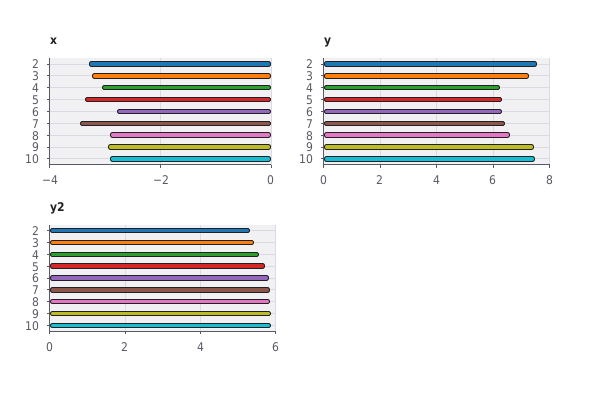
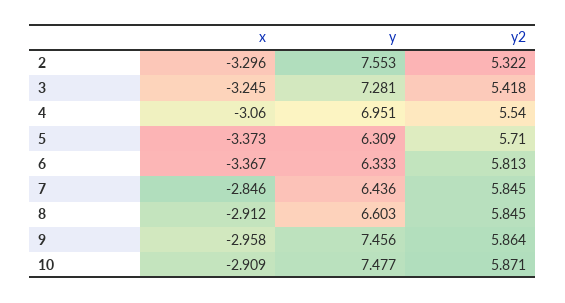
x, 6: -2.8 -> -3.367
x, 7: -3.4 -> -2.846
y, 4: 6.25 -> 6.951

